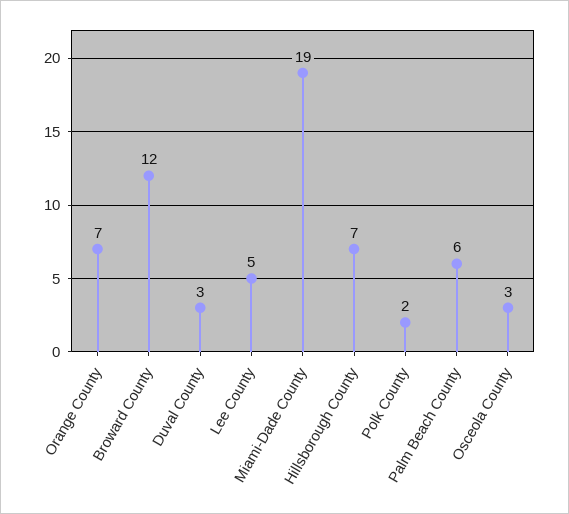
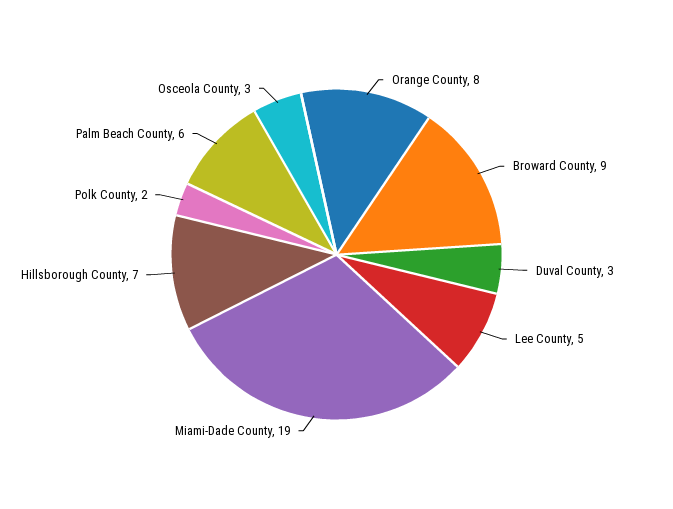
Orange County: 7 -> 8
Broward County: 12 -> 9

